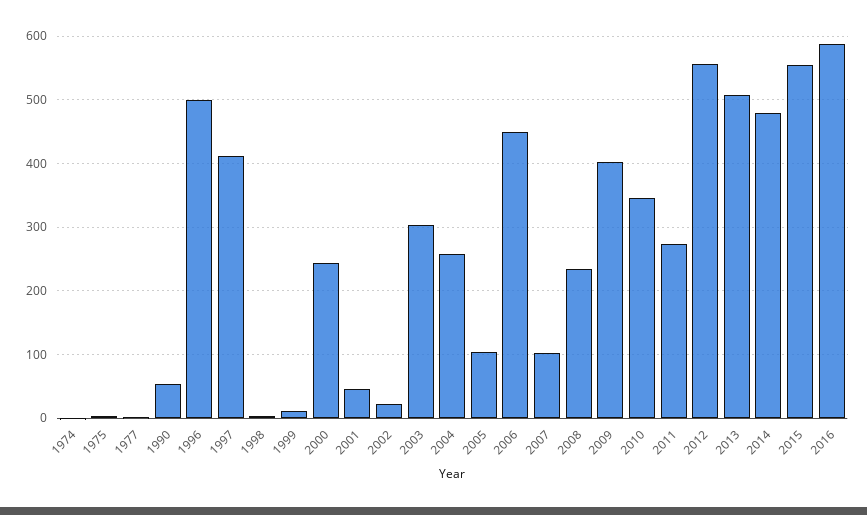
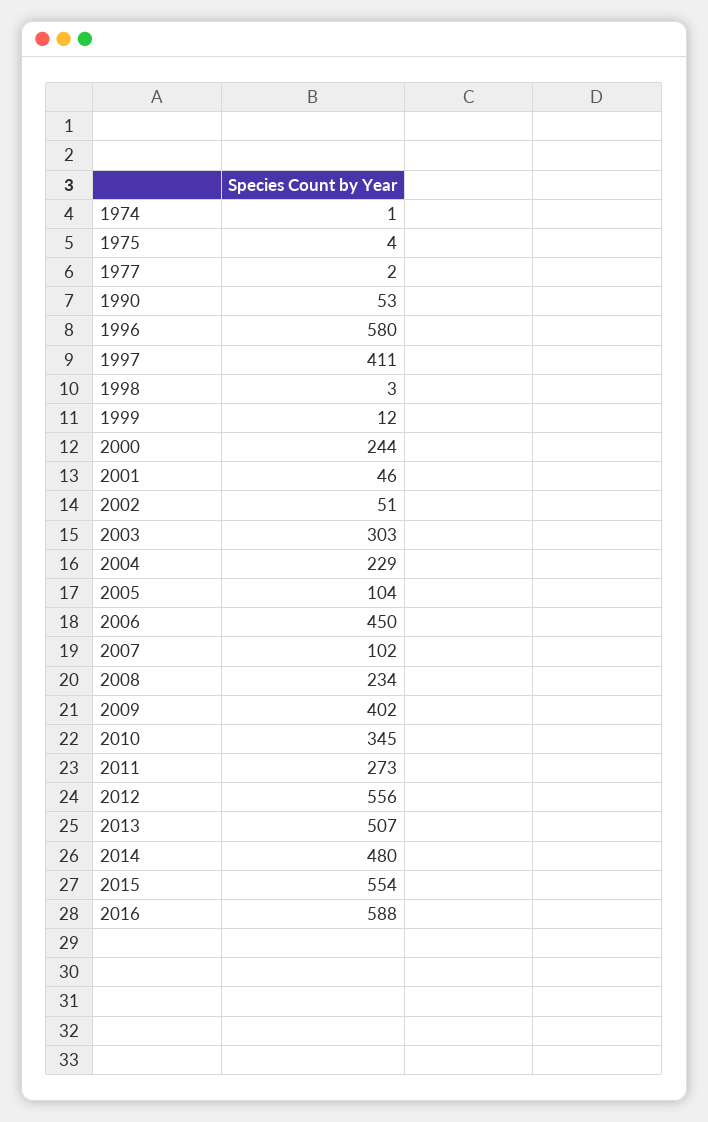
1996: 500 -> 580
2002: 20 -> 51
2004: 260 -> 229

